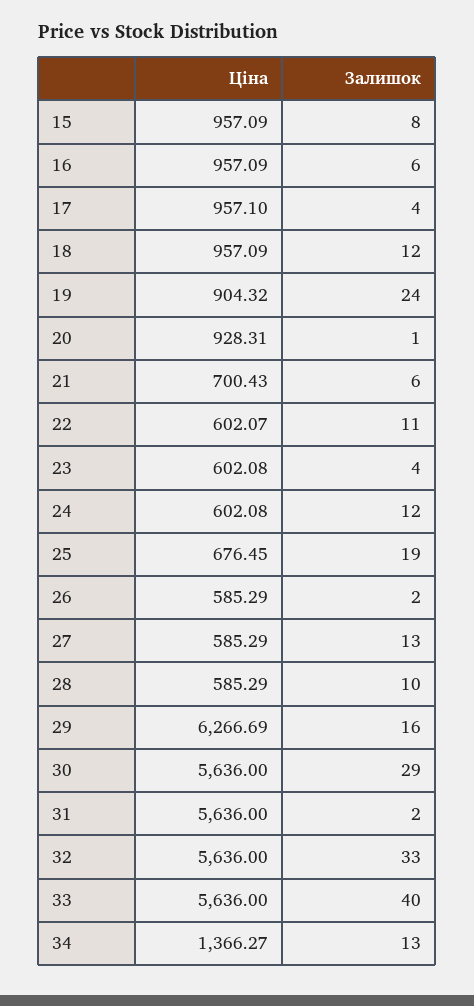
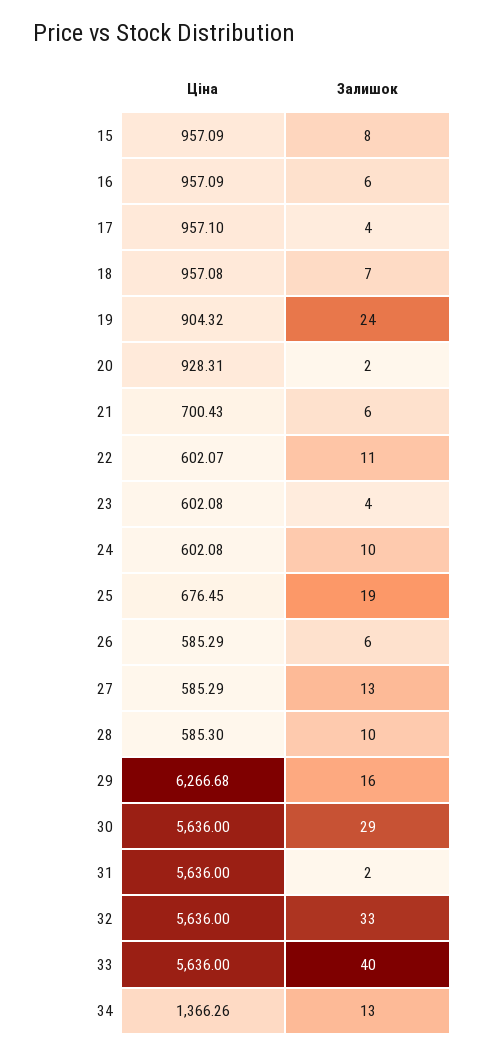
Ціна, 18: 957.09 -> 957.08
Залишок, 18: 12 -> 7
Залишок, 20: 1 -> 2
Залишок, 24: 12 -> 10
Залишок, 26: 2 -> 6
Ціна, 28: 585.29 -> 585.3
Ціна, 29: 6266.69 -> 6266.68
Ціна, 34: 1366.27 -> 1366.26

